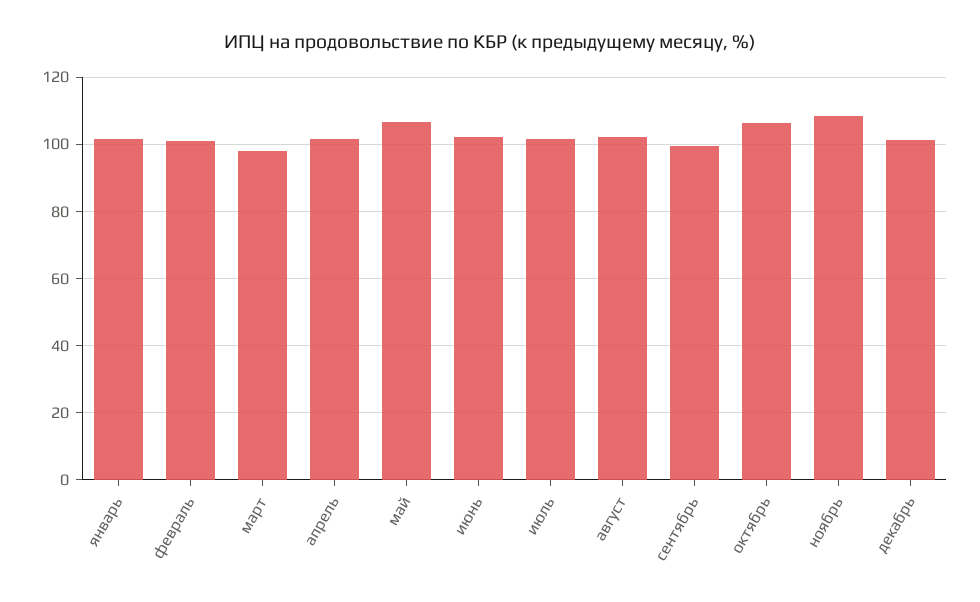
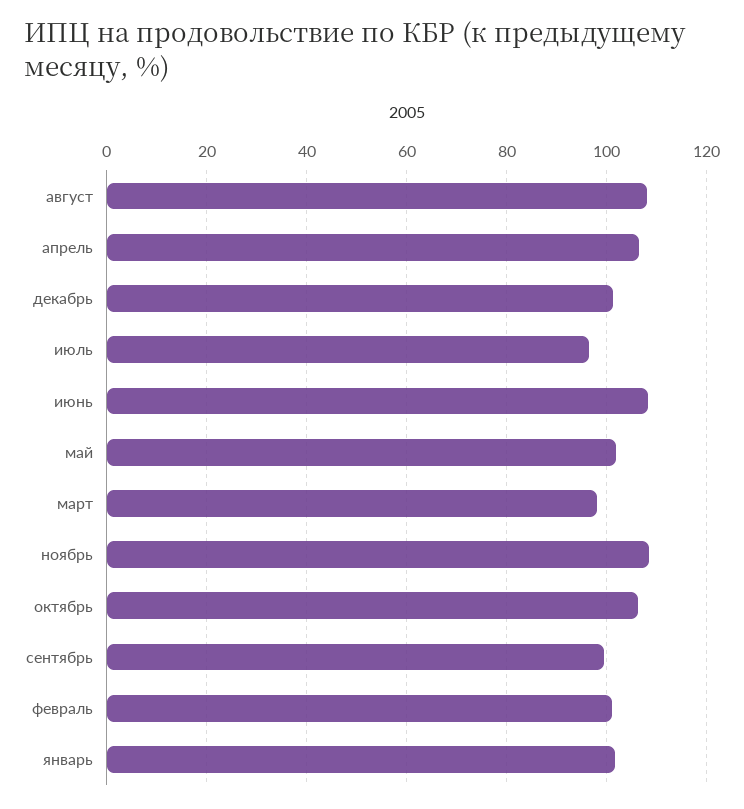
апрель: 102 -> 106
май: 106 -> 102
июнь: 102 -> 108
июль: 102 -> 96
август: 102 -> 108

